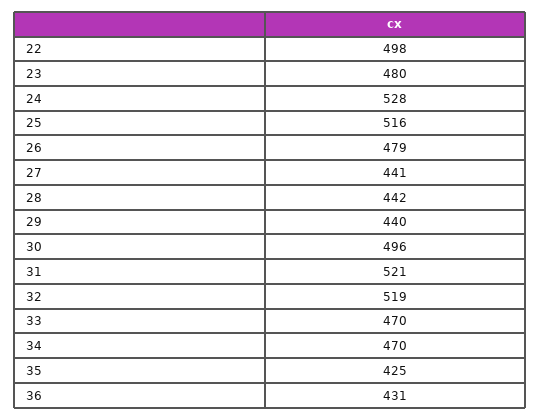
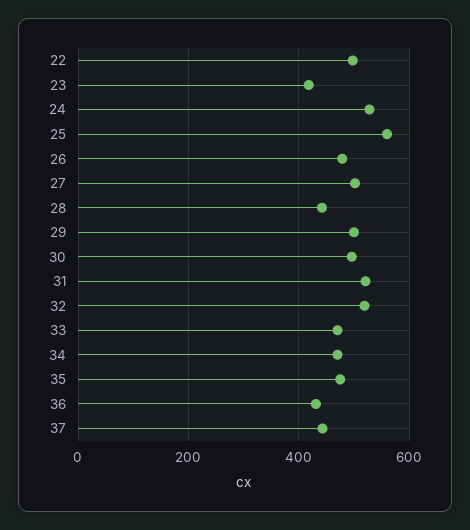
23: 480 -> 420
25: 516 -> 560
27: 441 -> 500
29: 440 -> 500
35: 425 -> 480
37: none -> 440

